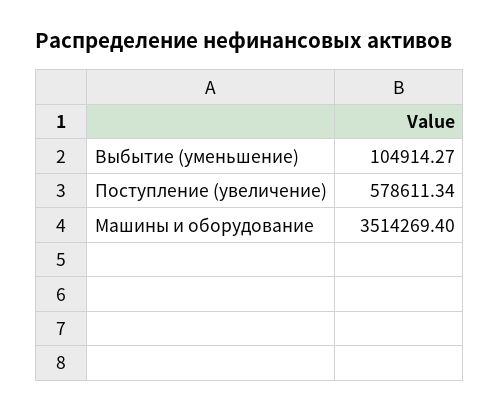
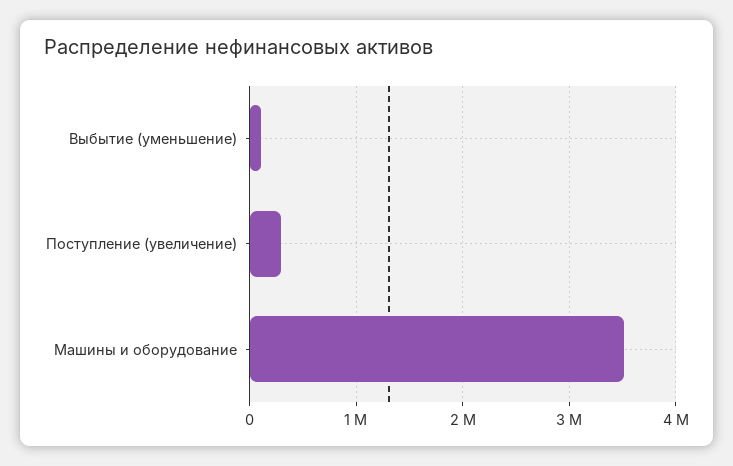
Поступление (увеличение): 578611.34 -> 300000

